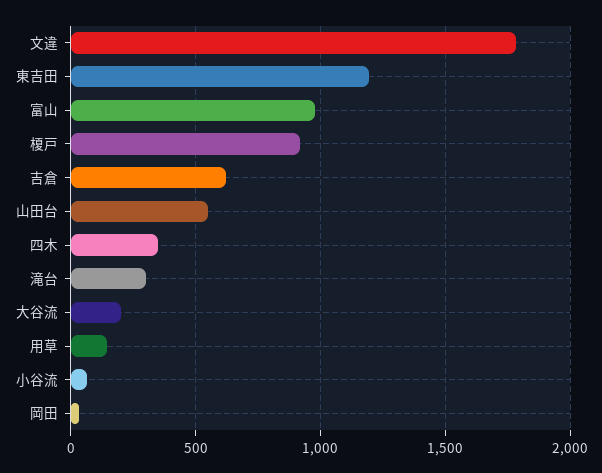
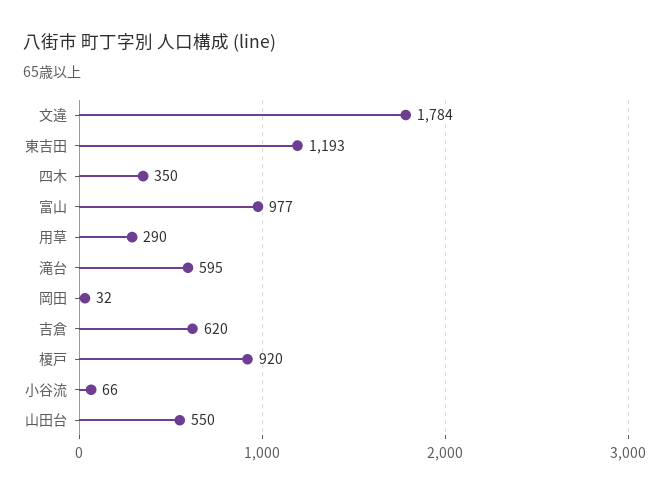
滝台: 300 -> 595
大谷流: 200 -> none
用草: 150 -> 290

